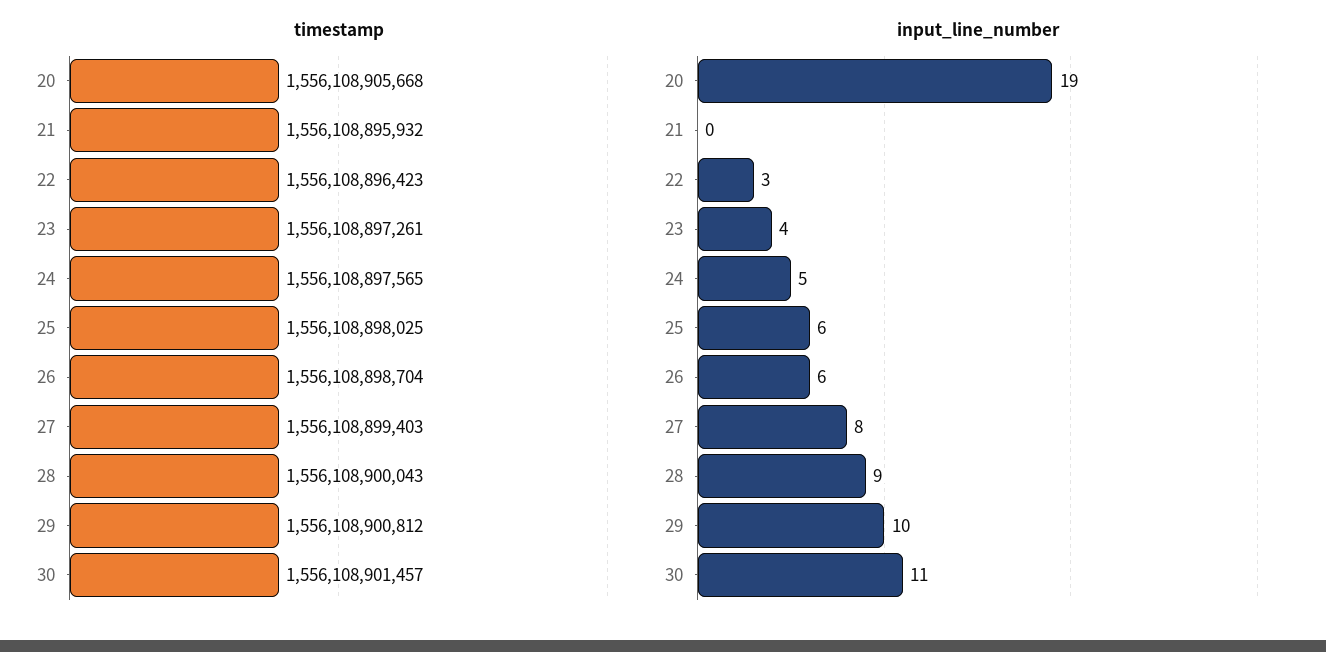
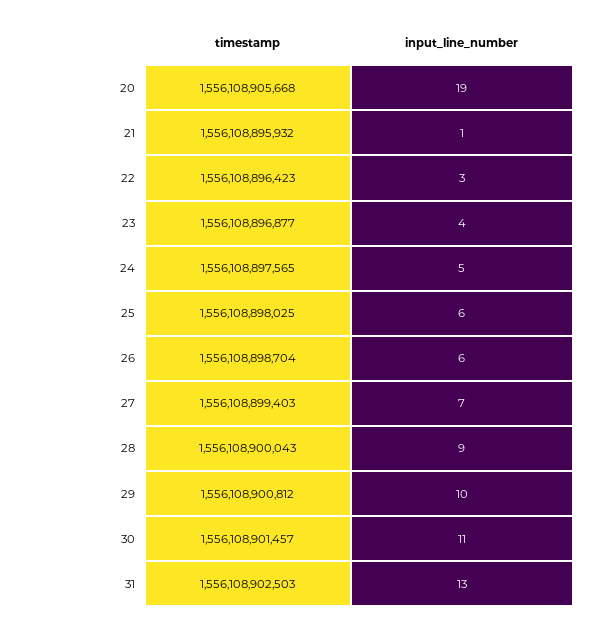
timestamp, 23: 1556108897261 -> 1556108896877
input_line_number, 21: 0 -> 1
input_line_number, 27: 8 -> 7
timestamp, 31: none -> 1556108902503
input_line_number, 31: none -> 13

